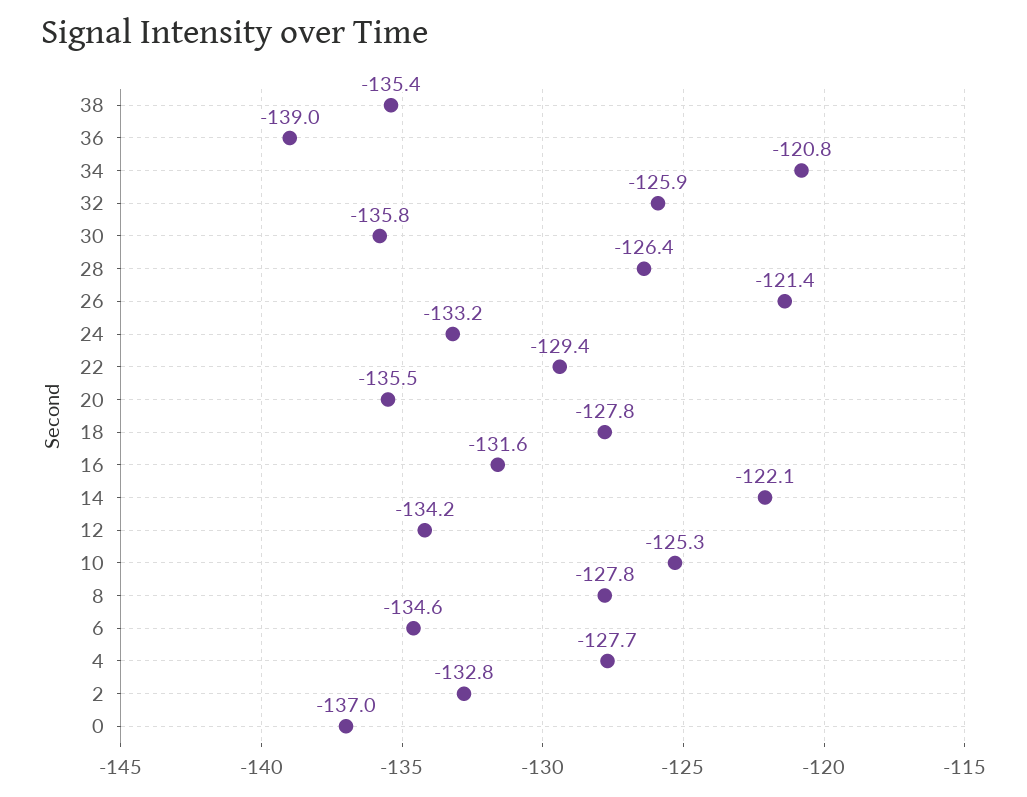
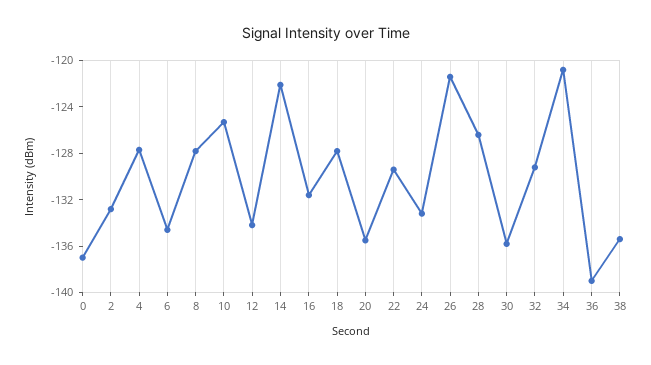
32: -125.9 -> -129

